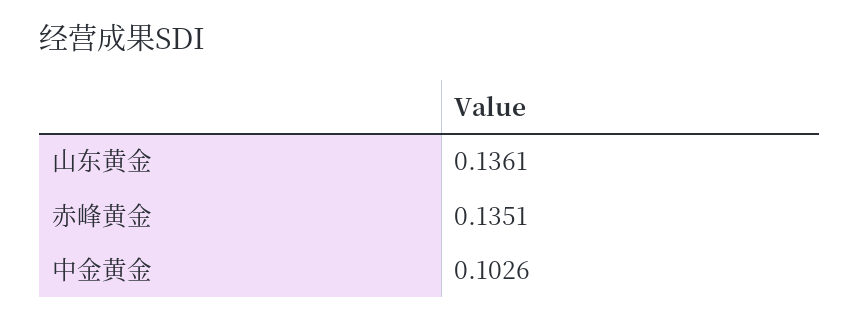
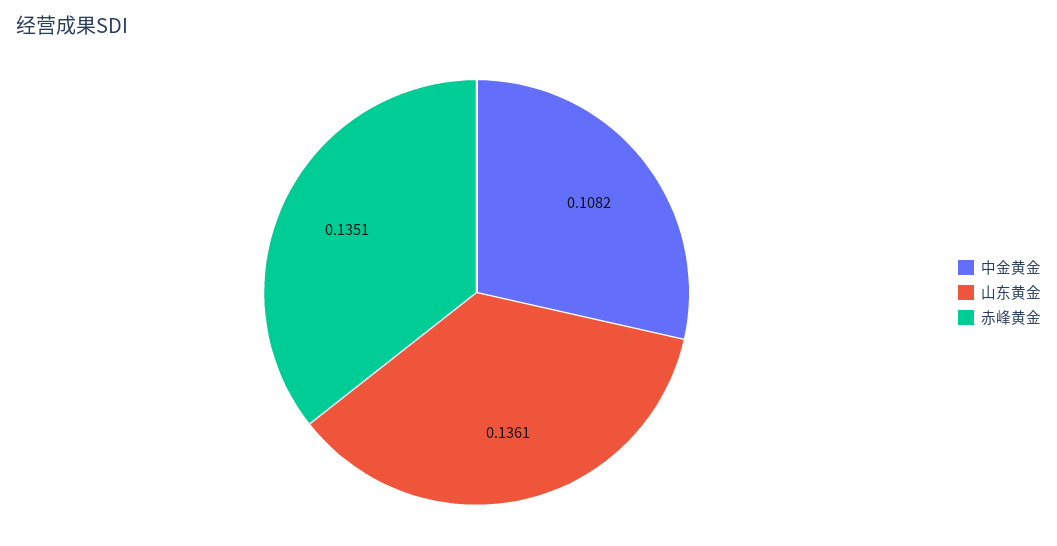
中金黄金: 0.1026 -> 0.1082

